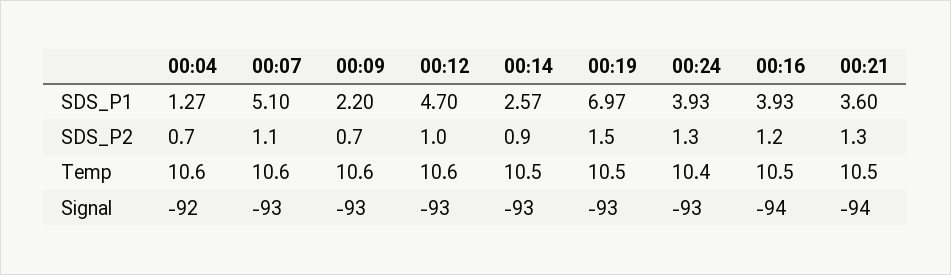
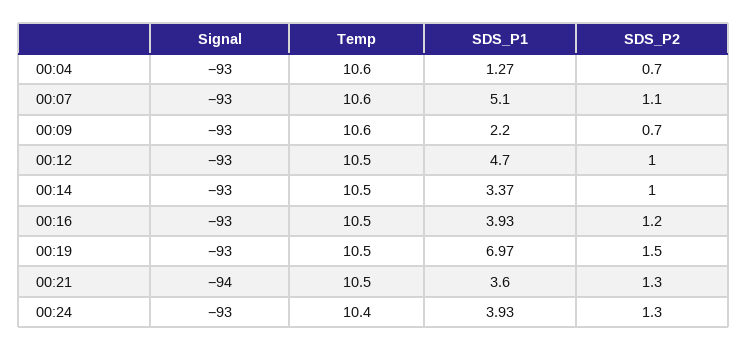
00:14, SDS_P1: 2.57 -> 3.37
00:14, SDS_P2: 0.9 -> 1
00:12, Temp: 10.6 -> 10.5
00:04, Signal: -92 -> -93
00:16, Signal: -94 -> -93

